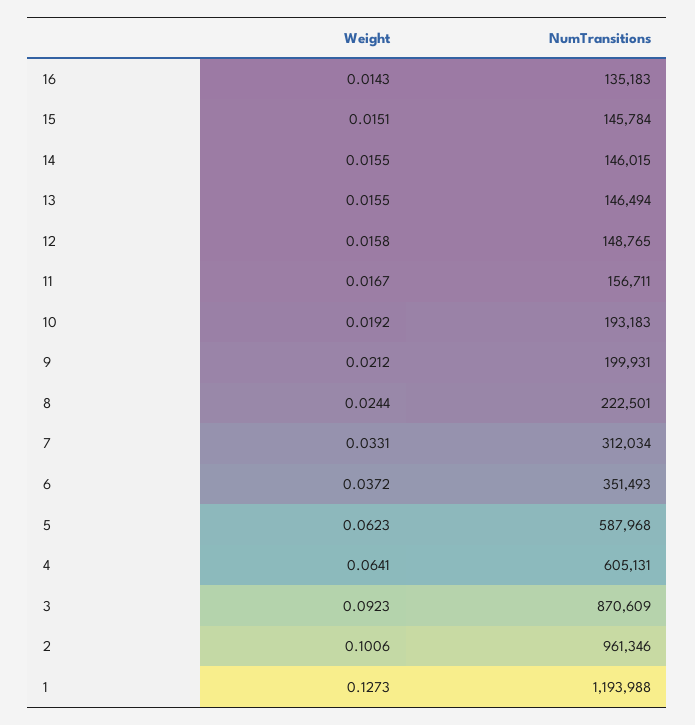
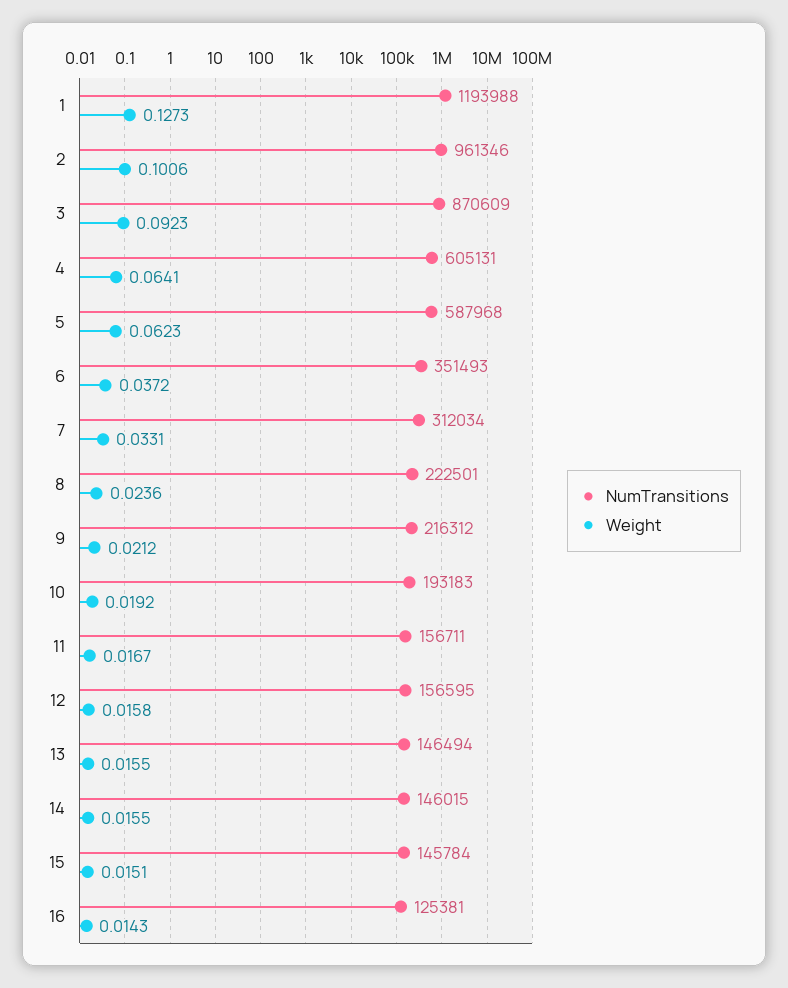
NumTransitions, 16: 135183 -> 125381
NumTransitions, 12: 148765 -> 156595
NumTransitions, 9: 199931 -> 216312
Weight, 8: 0.0244 -> 0.0236

